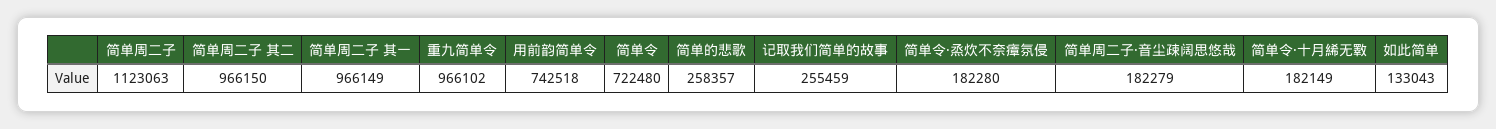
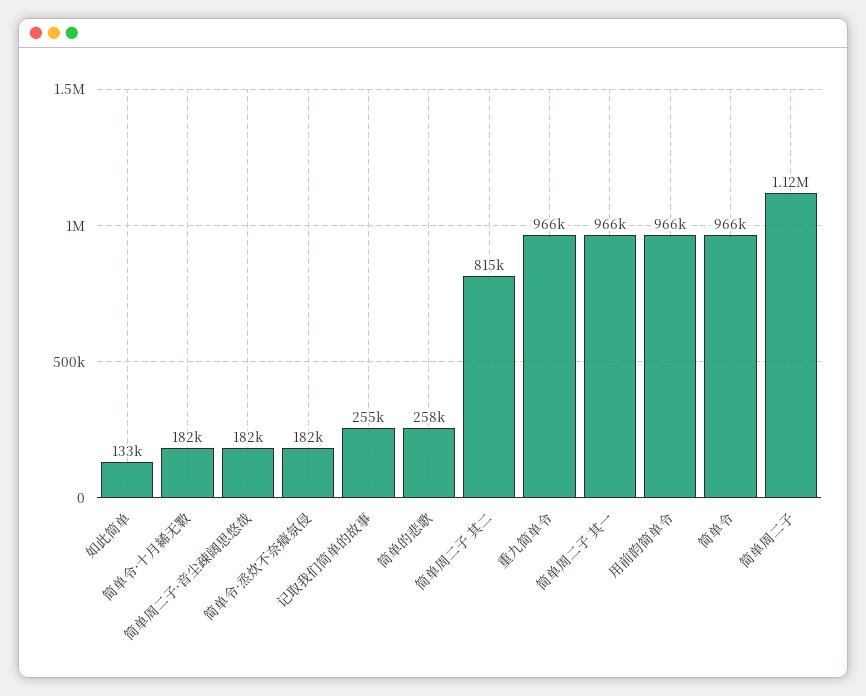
简单周二子 其二: 966150 -> 815000
用前韵简单令: 742518 -> 966000
简单令: 722480 -> 966000

